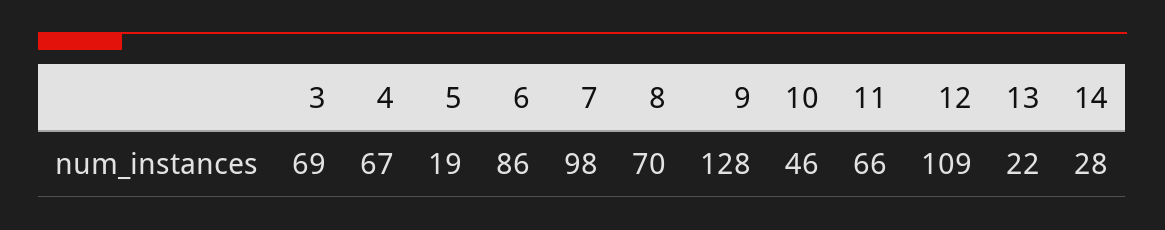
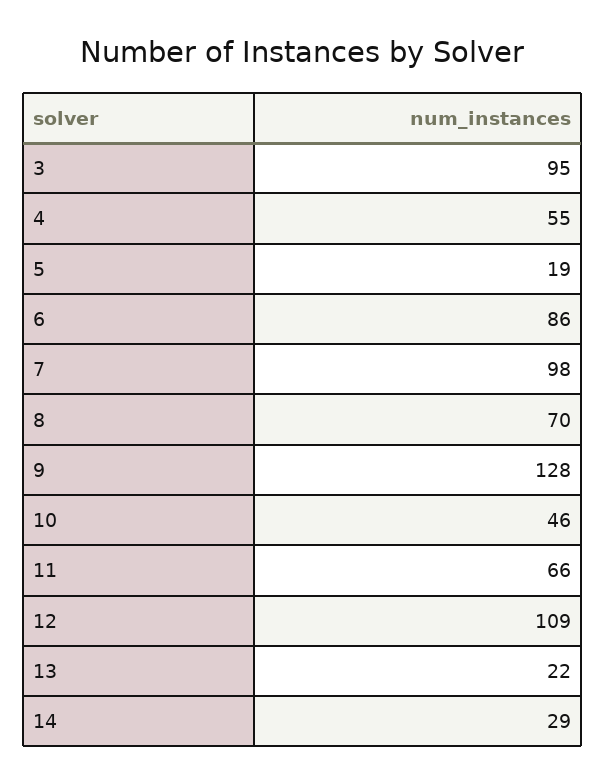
3: 69 -> 95
4: 67 -> 55
14: 28 -> 29

